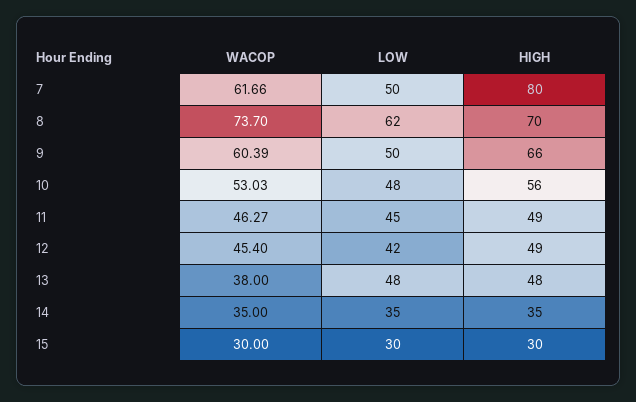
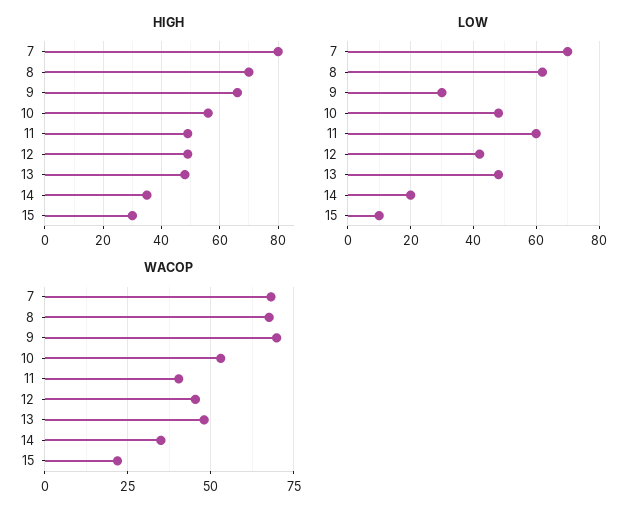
WACOP, 7: 61.66 -> 67.5
LOW, 7: 50 -> 70
WACOP, 8: 73.7 -> 67.5
WACOP, 9: 60.39 -> 70
LOW, 9: 50 -> 30
WACOP, 11: 46.27 -> 40
LOW, 11: 45 -> 60
WACOP, 13: 38 -> 47.5
LOW, 14: 35 -> 20
WACOP, 15: 30 -> 22.5
LOW, 15: 30 -> 10

